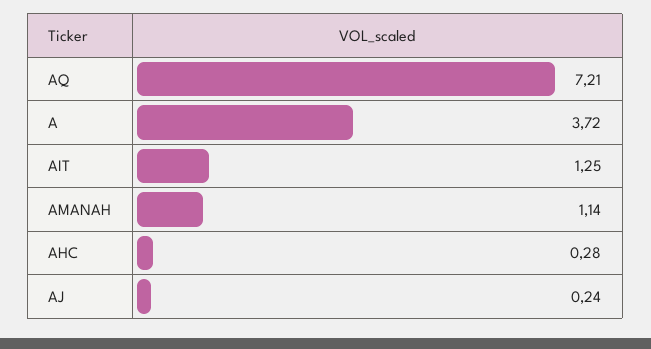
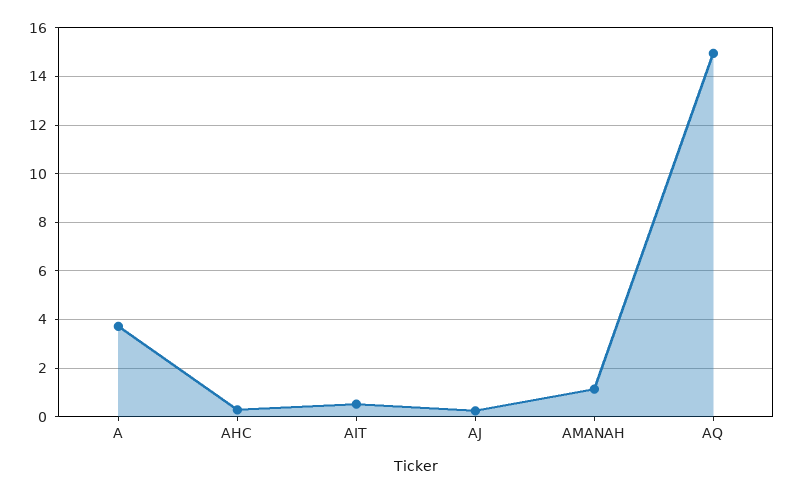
AQ: 7.21 -> 15
AIT: 1.25 -> 0.5

